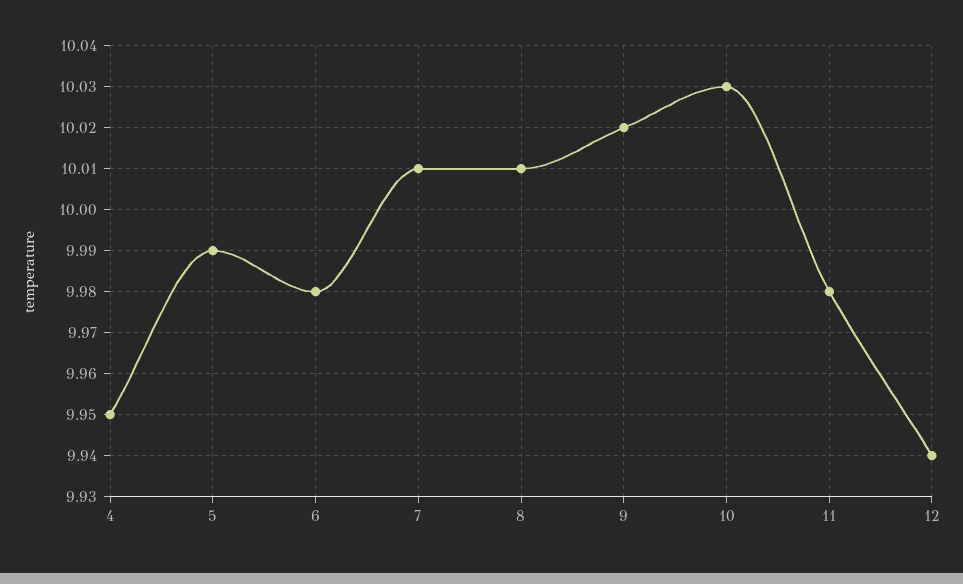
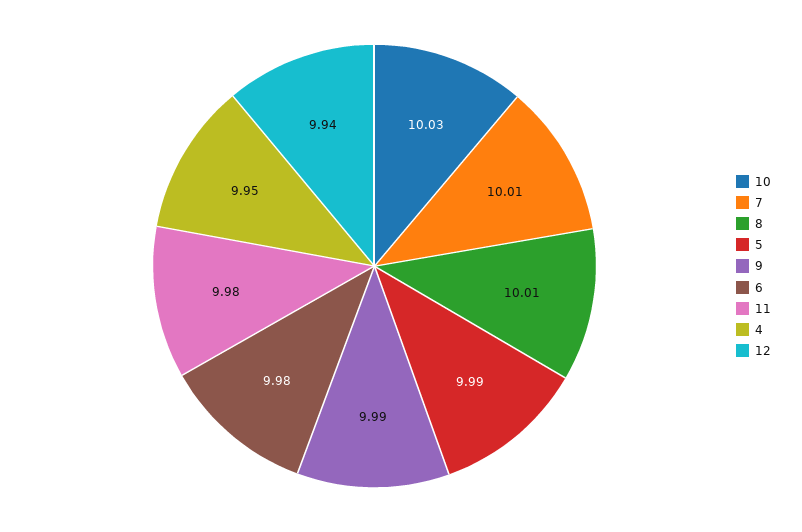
9: 10.02 -> 9.99

